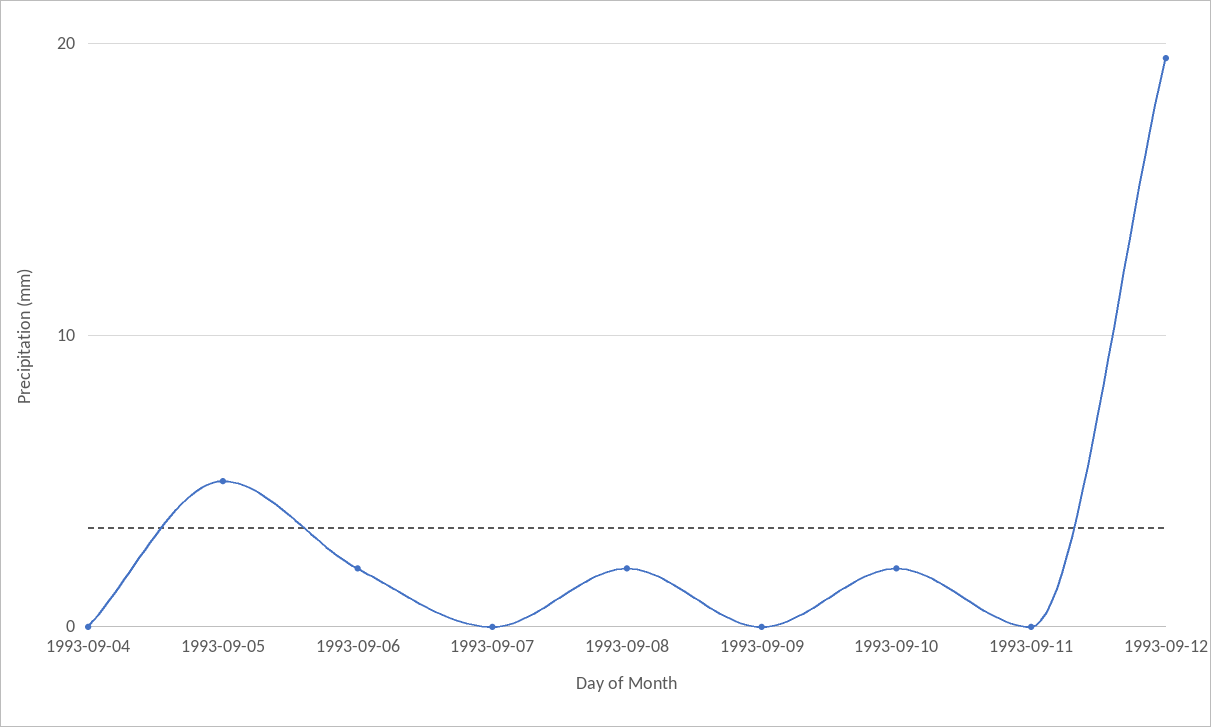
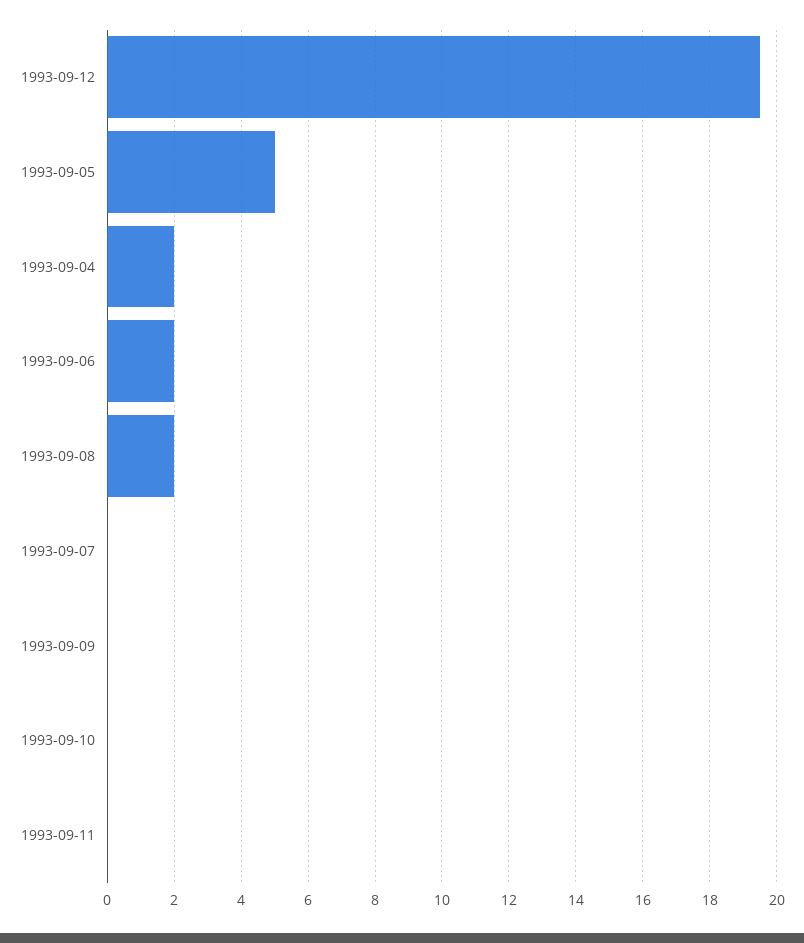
1993-09-04: 0 -> 2
1993-09-10: 2 -> 0

